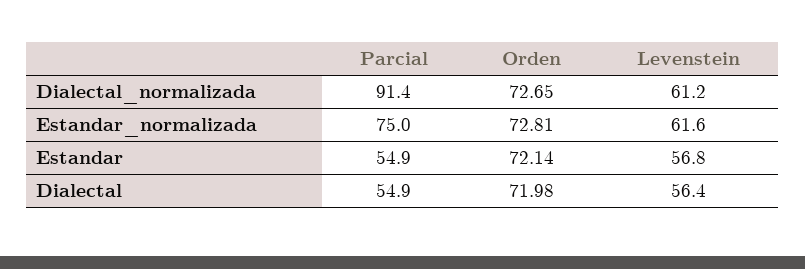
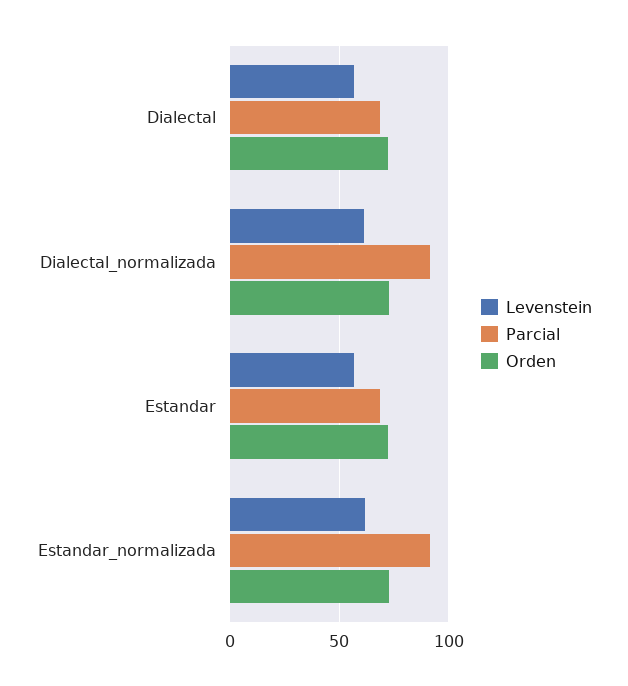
Parcial, Estandar_normalizada: 75 -> 90
Parcial, Estandar: 54.9 -> 70
Parcial, Dialectal: 54.9 -> 70

